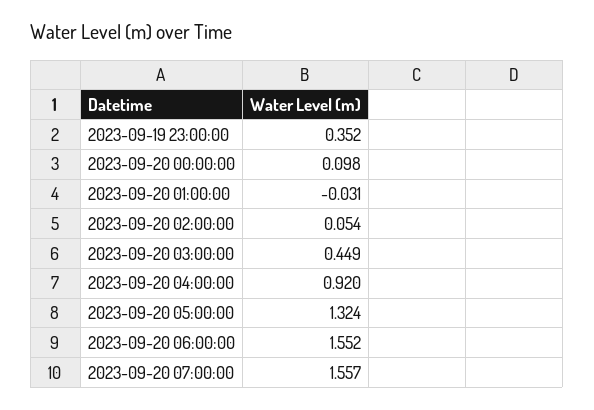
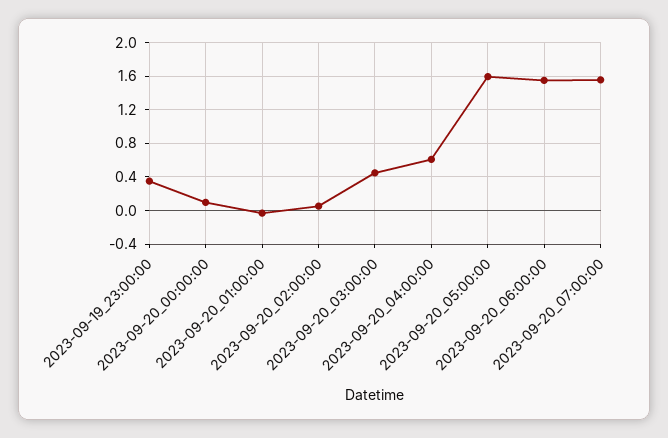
2023-09-20 04:00:00: 0.92 -> 0.6
2023-09-20 05:00:00: 1.324 -> 1.6

